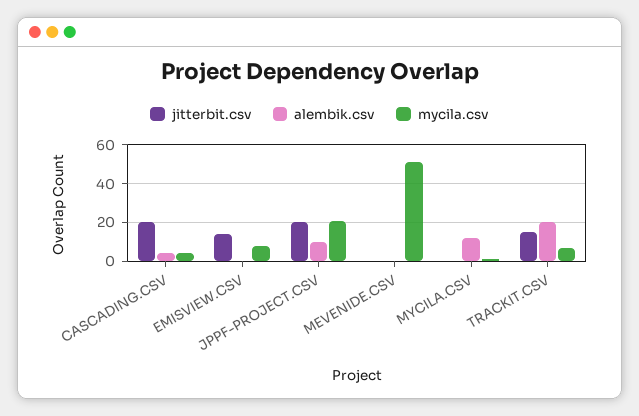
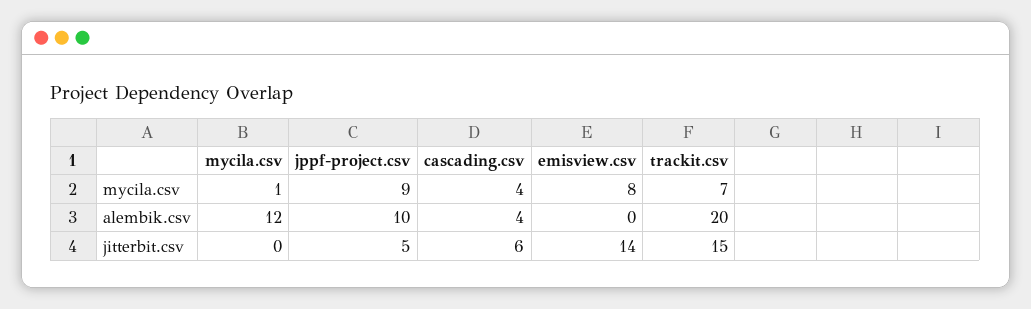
jitterbit.csv, CASCADING.CSV: 20 -> 6
jitterbit.csv, JPPF-PROJECT.CSV: 20 -> 5
mycila.csv, JPPF-PROJECT.CSV: 20 -> 9
jitterbit.csv, MEVENIDE.CSV: 0 -> none
alembik.csv, MEVENIDE.CSV: 0 -> none
mycila.csv, MEVENIDE.CSV: 50 -> none

